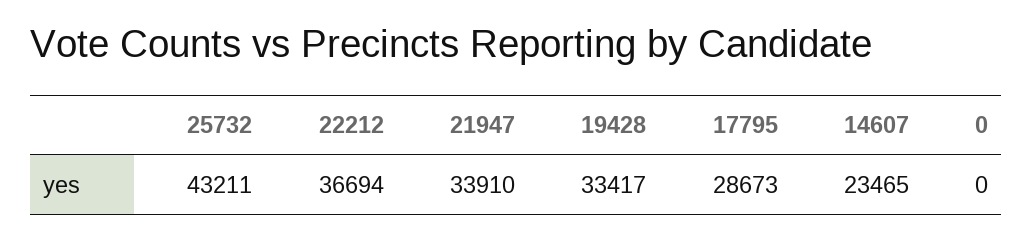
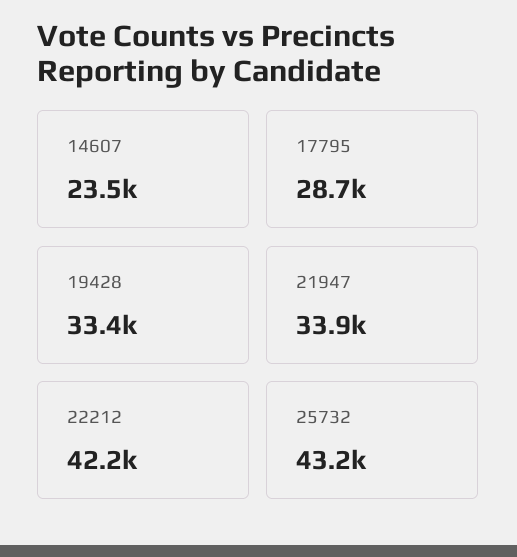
22212: 36694 -> 42200
0: 0 -> none

